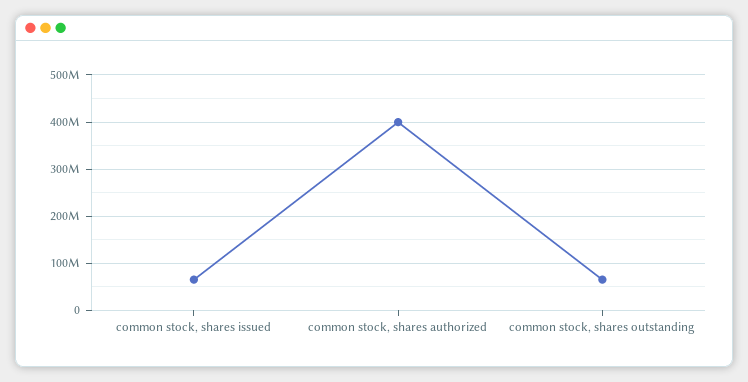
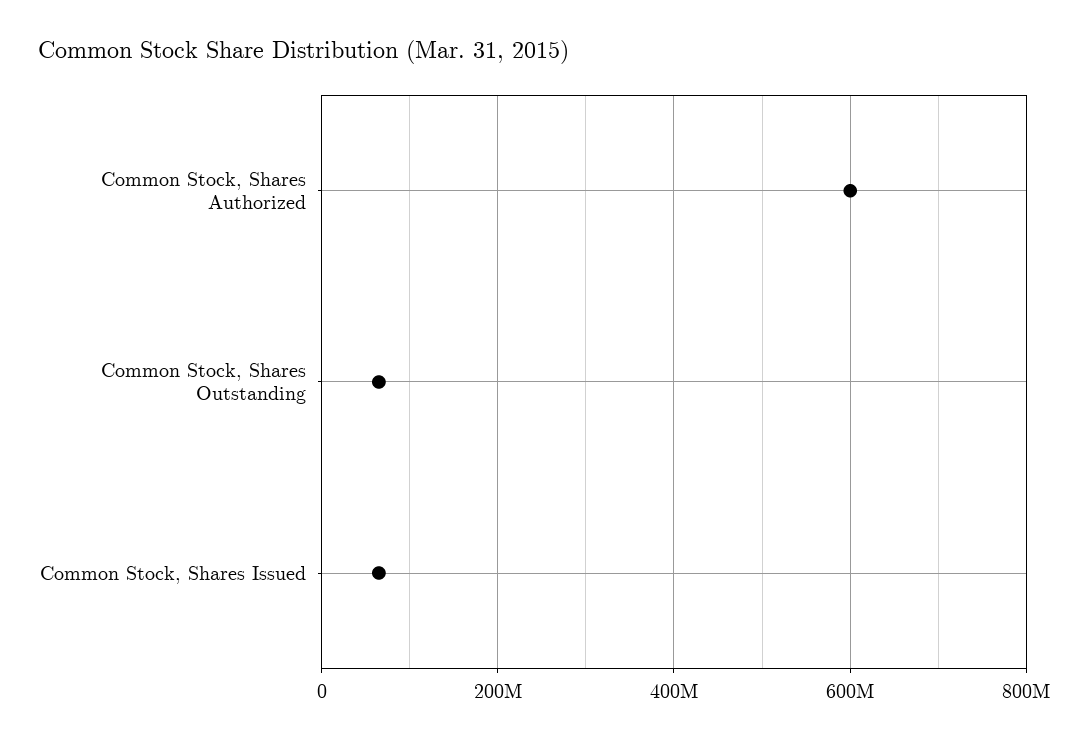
common stock, shares authorized: 400000000 -> 600000000

